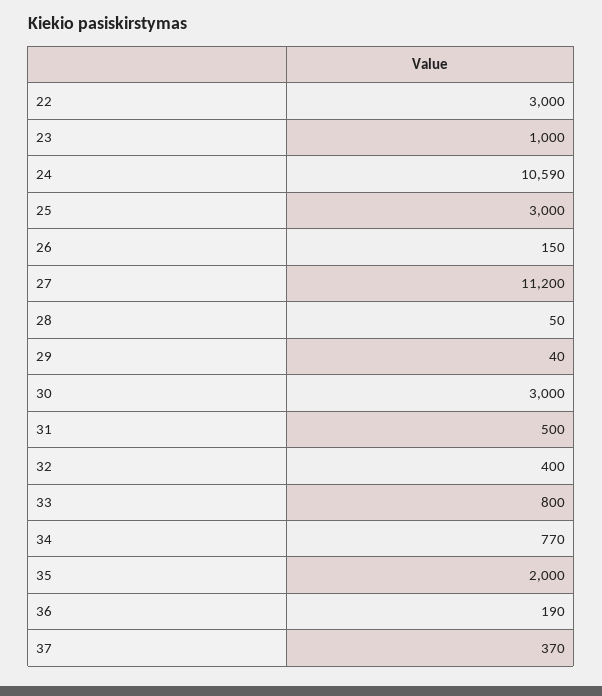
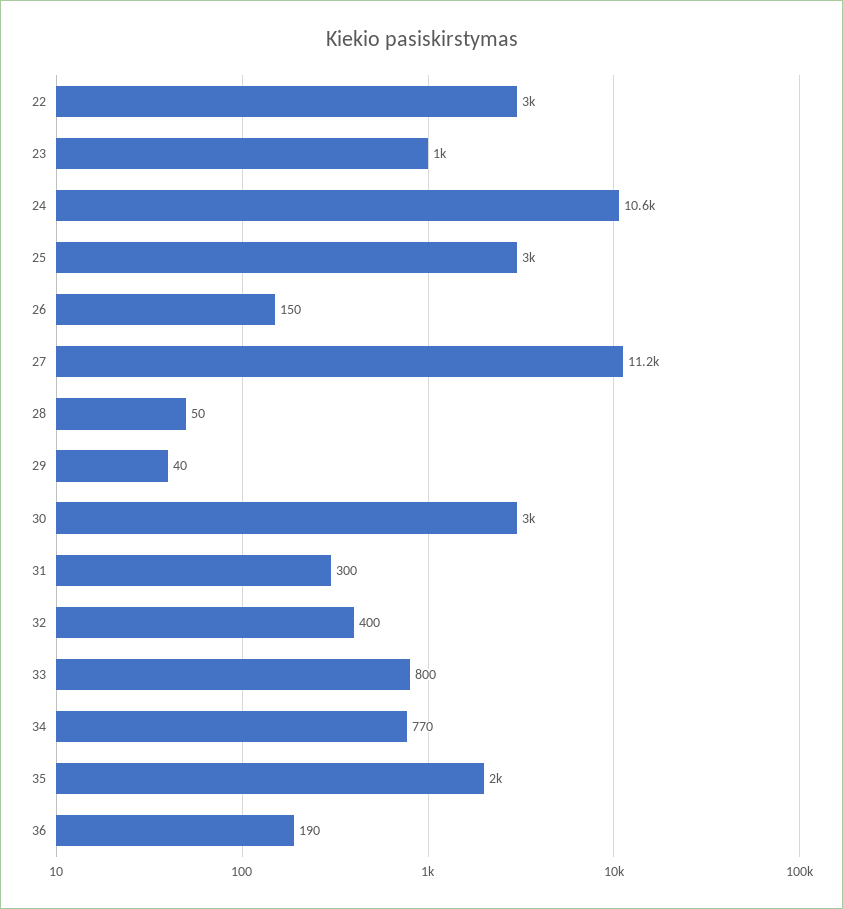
31: 500 -> 300
37: 370 -> none

